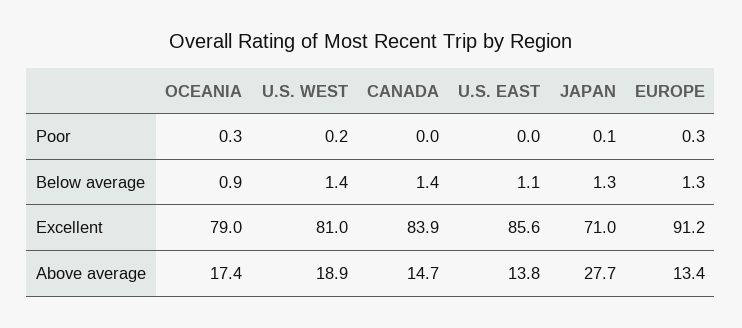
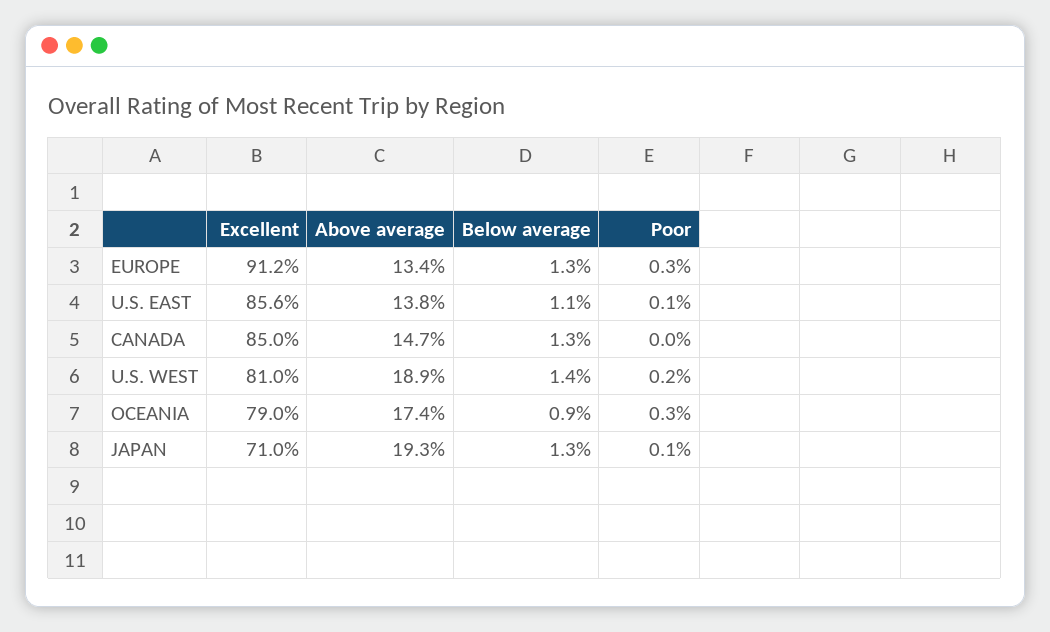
U.S. EAST, Poor: 0 -> 0.1
CANADA, Below average: 1.4 -> 1.3
CANADA, Excellent: 83.9 -> 85
JAPAN, Above average: 27.7 -> 19.3

